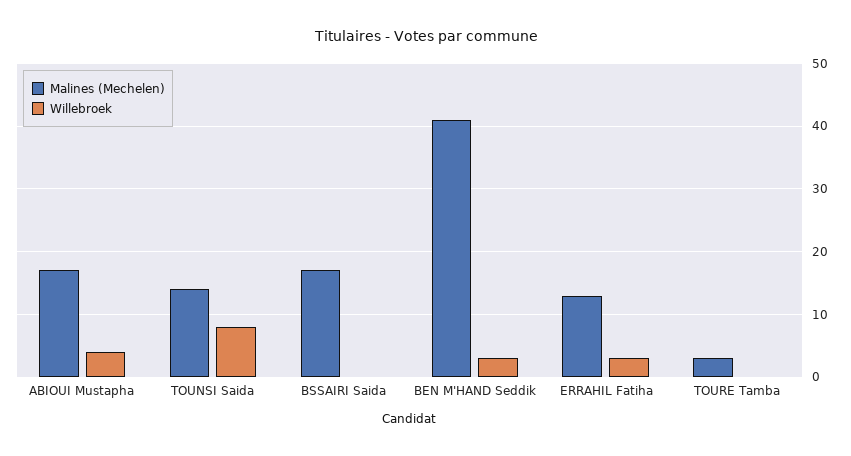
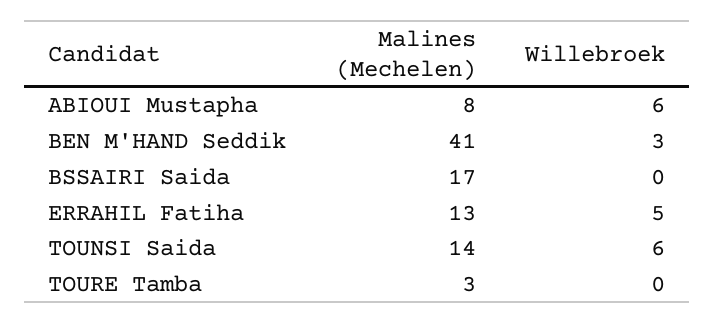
Malines (Mechelen), ABIOUI Mustapha: 17 -> 8
Willebroek, ABIOUI Mustapha: 4 -> 6
Willebroek, TOUNSI Saida: 8 -> 6
Willebroek, ERRAHIL Fatiha: 3 -> 5

